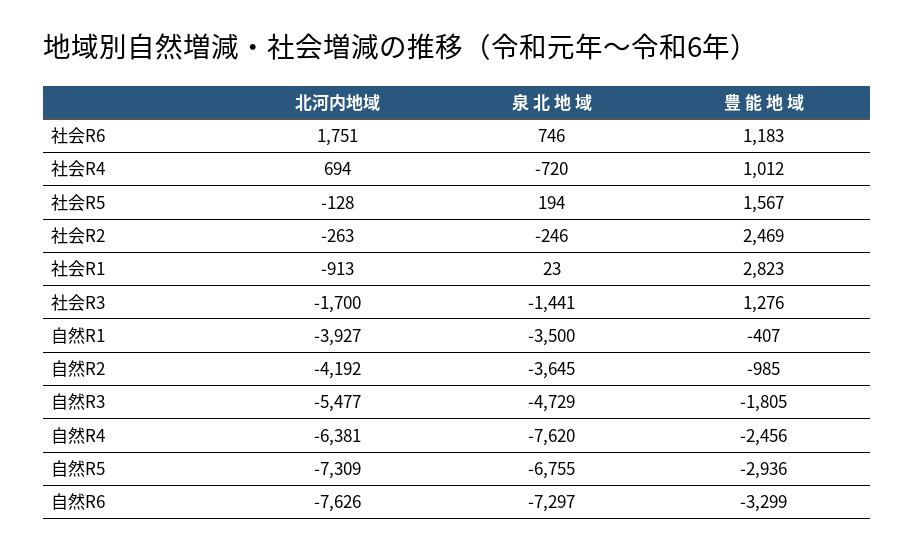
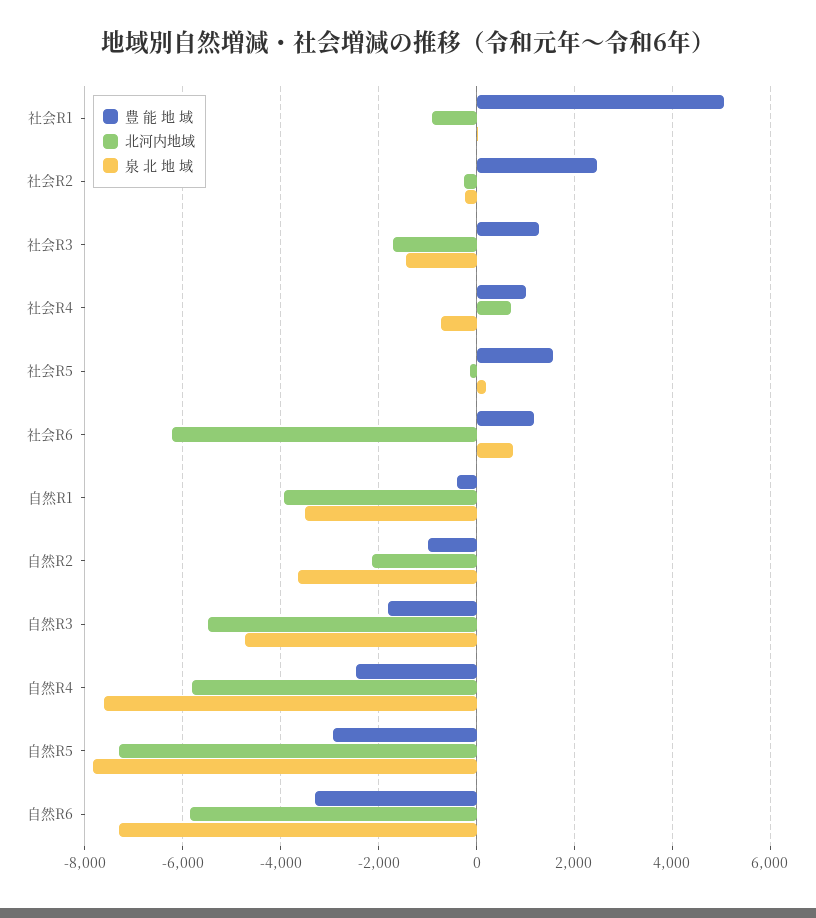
北河内地域, 社会R6: 1751 -> -6200
豊 能 地 域, 社会R1: 2823 -> 5000
北河内地域, 自然R2: -4192 -> -2200
北河内地域, 自然R4: -6381 -> -5800
泉 北 地 域, 自然R5: -6755 -> -7800
北河内地域, 自然R6: -7626 -> -5800

